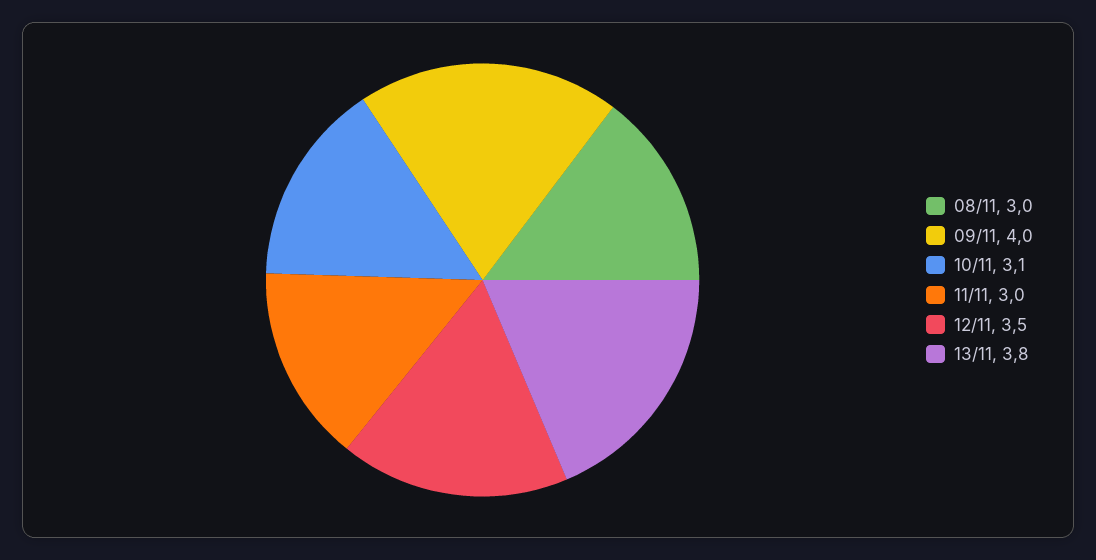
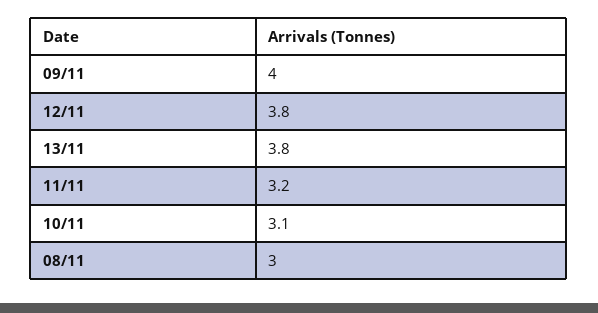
11/11: 3 -> 3.2
12/11: 3.5 -> 3.8

